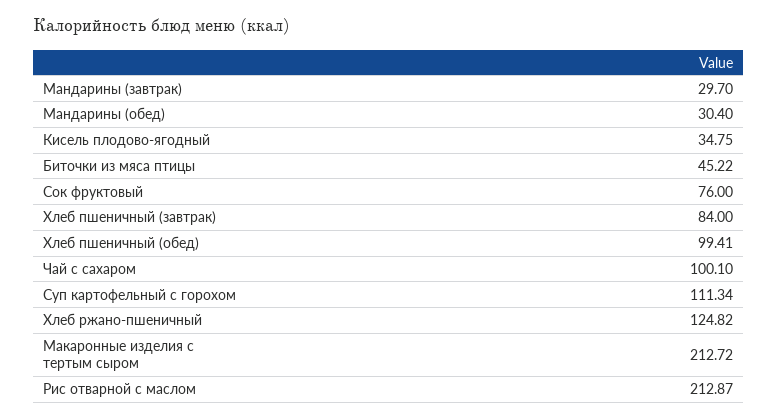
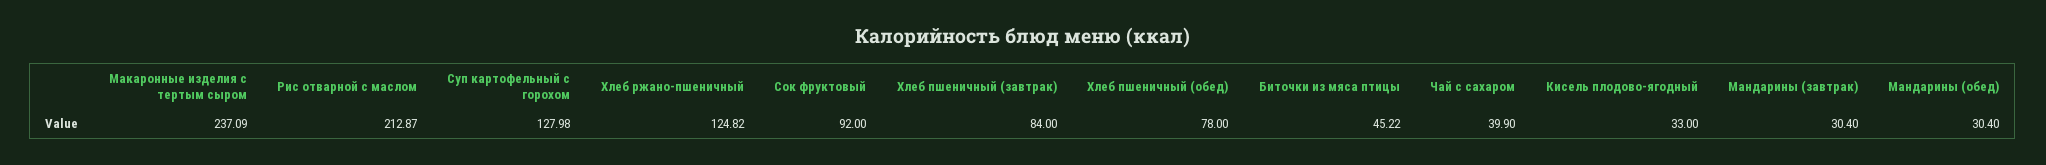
Мандарины (завтрак): 29.7 -> 30.4
Кисель плодово-ягодный: 34.75 -> 33
Сок фруктовый: 76 -> 92
Хлеб пшеничный (обед): 99.41 -> 78
Чай с сахаром: 100.1 -> 39.9
Суп картофельный с горохом: 111.34 -> 127.98
Макаронные изделия с тертым сыром: 212.72 -> 237.09

